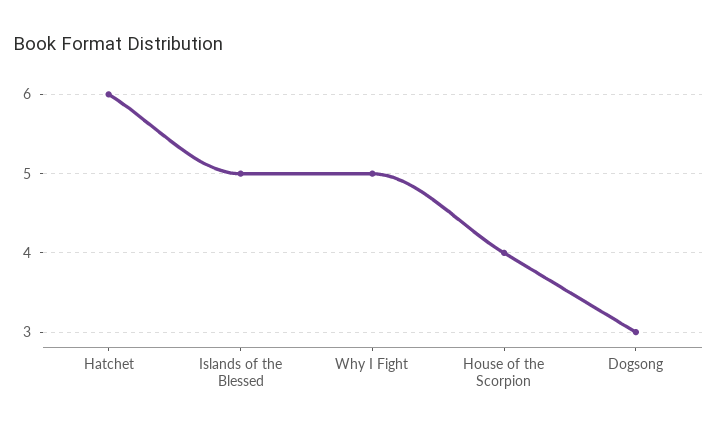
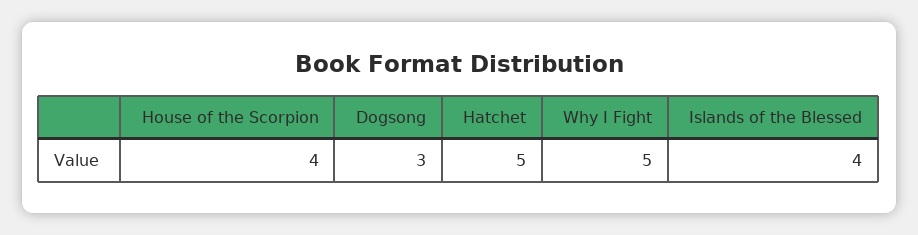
Hatchet: 6 -> 5
Islands of the Blessed: 5 -> 4

